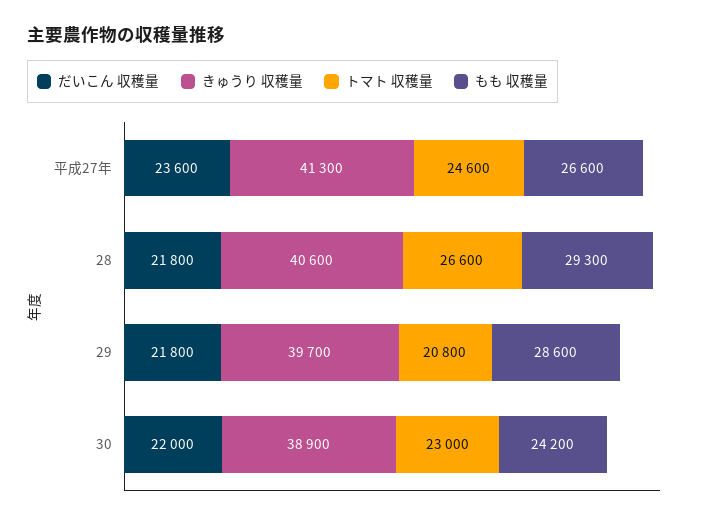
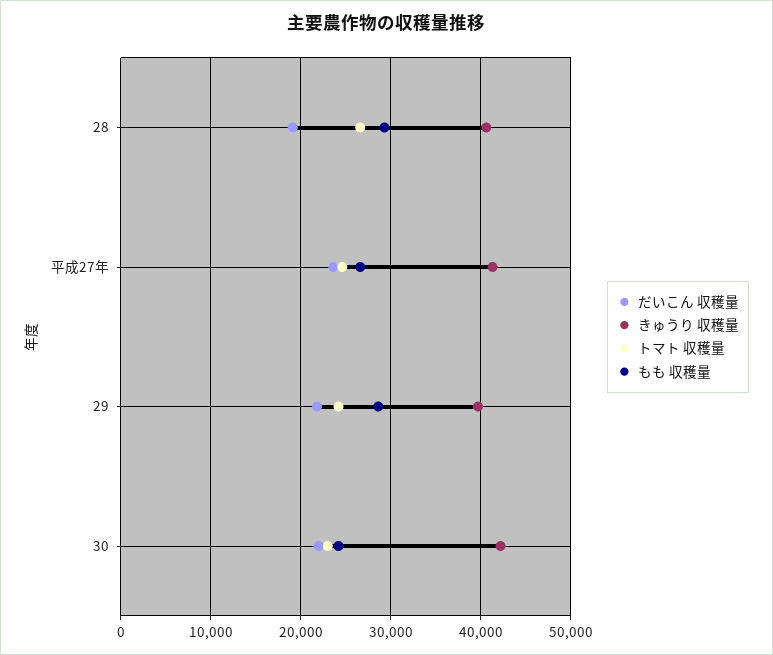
だいこん 収穫量, 28: 21800 -> 19000
トマト 収穫量, 29: 20800 -> 24000
きゅうり 収穫量, 30: 38900 -> 42000

